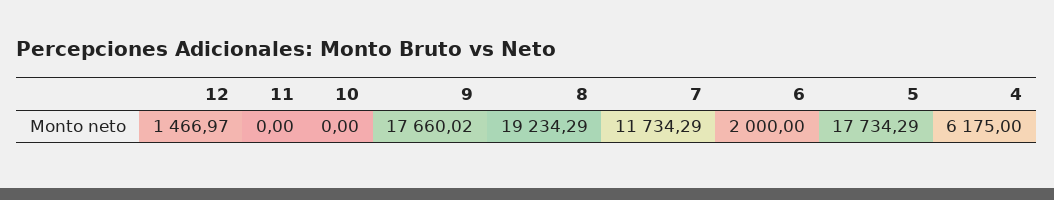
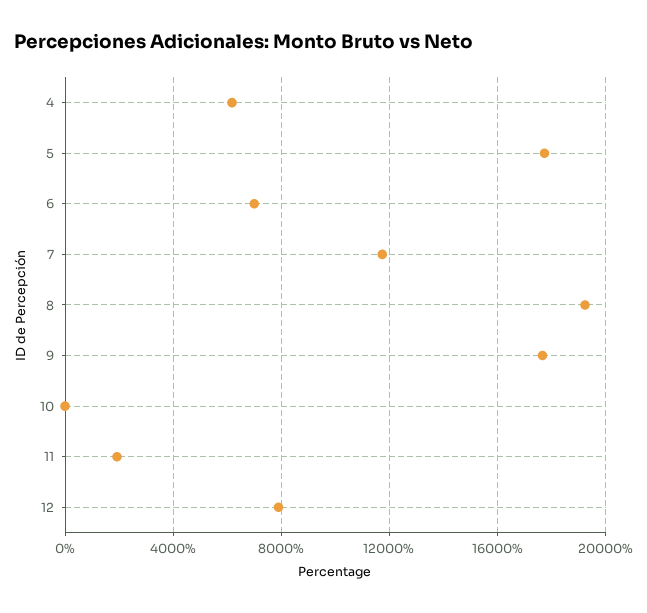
12: 1466.97 -> 8000
11: 0 -> 2000
6: 2000 -> 7000

